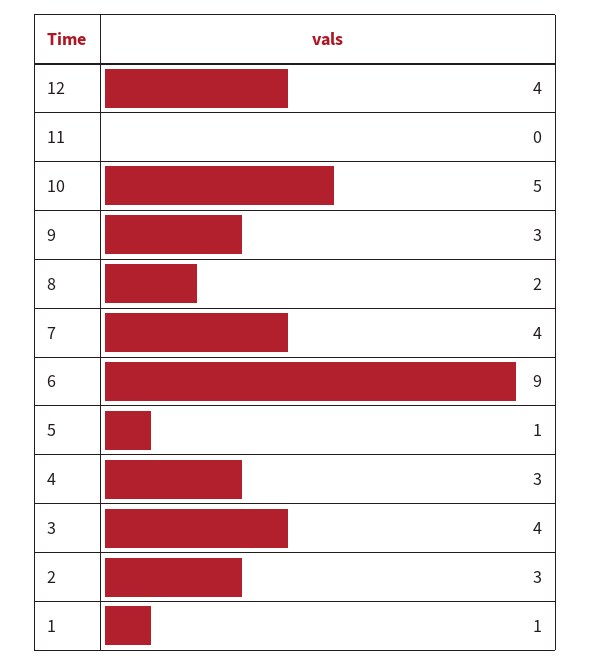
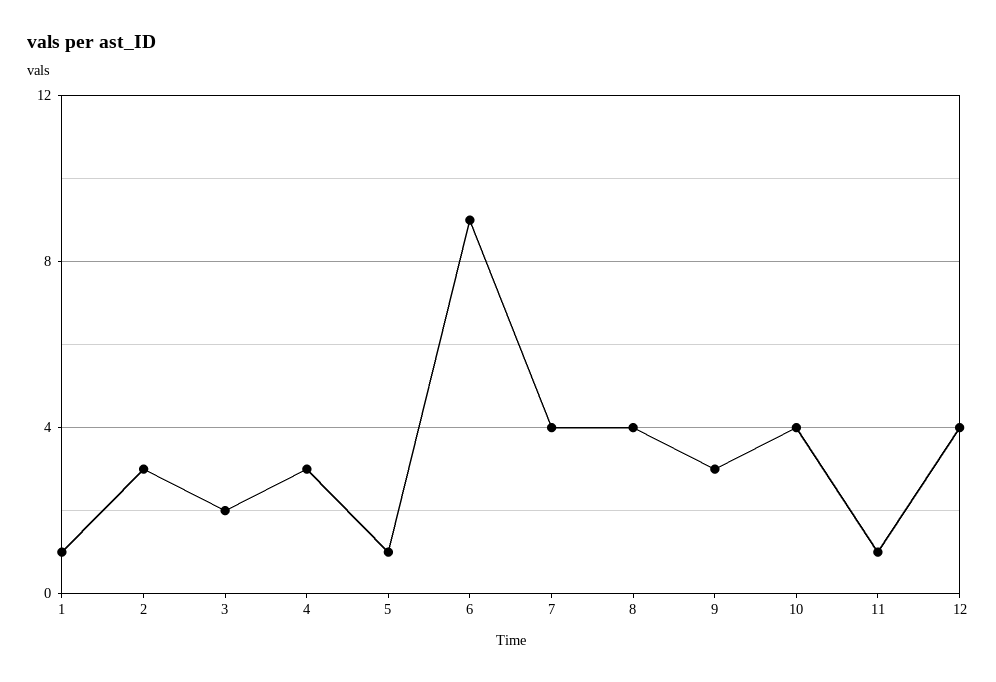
11: 0 -> 1
10: 5 -> 4
8: 2 -> 4
3: 4 -> 2

